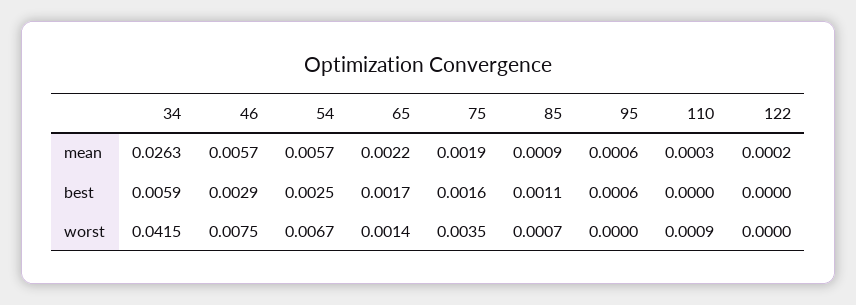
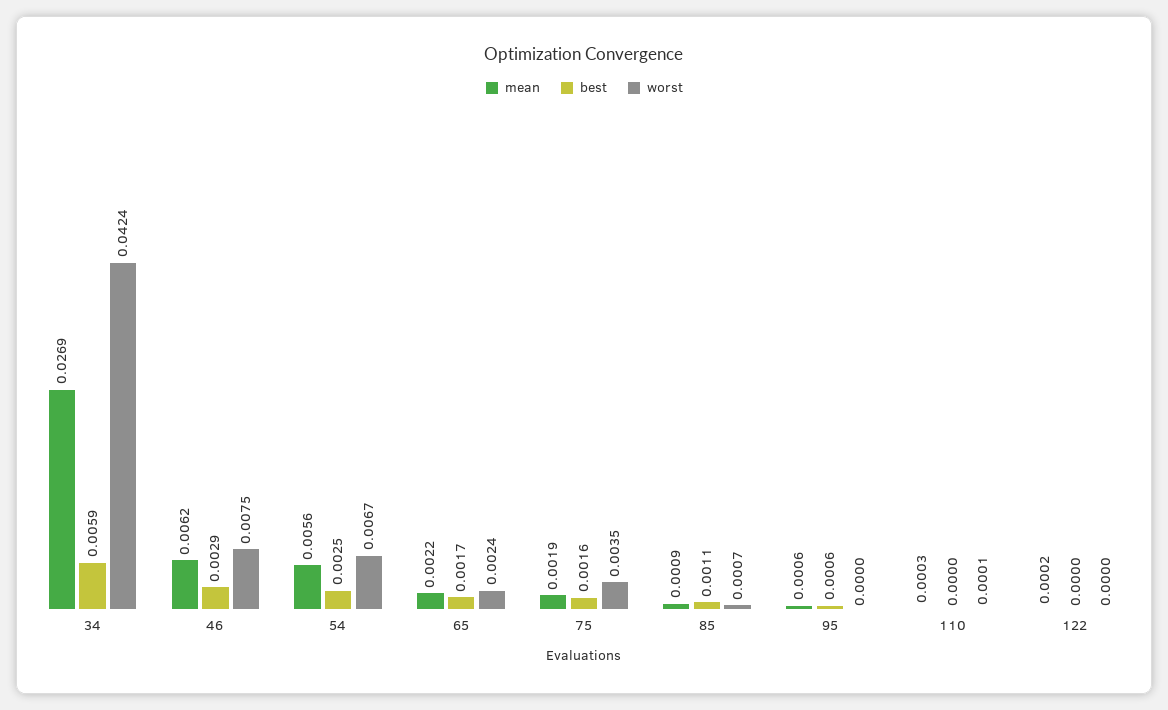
mean, 34: 0.0263 -> 0.0269
mean, 46: 0.0057 -> 0.0062
mean, 54: 0.0057 -> 0.0056
worst, 34: 0.0415 -> 0.0424
worst, 65: 0.0014 -> 0.0024
worst, 110: 0.0009 -> 0.0001

